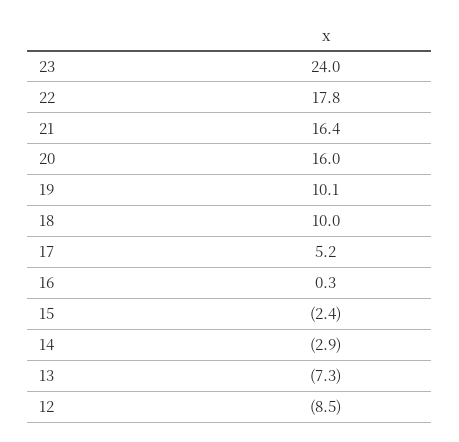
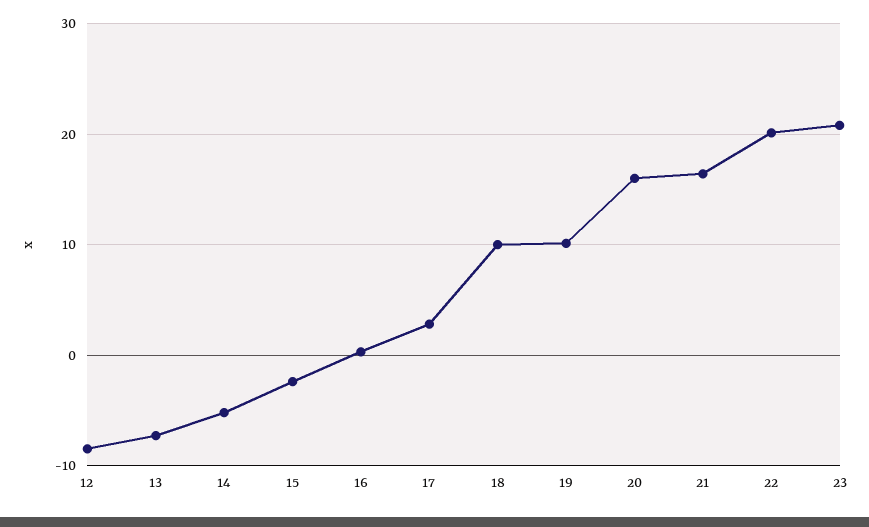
23: 24 -> 21
22: 17.8 -> 20
17: 5.2 -> 3
14: -2.9 -> -5

